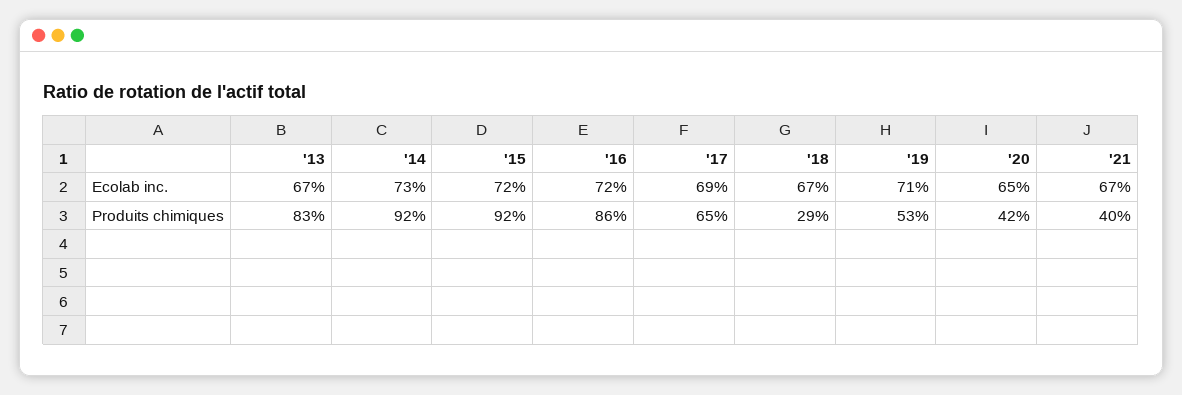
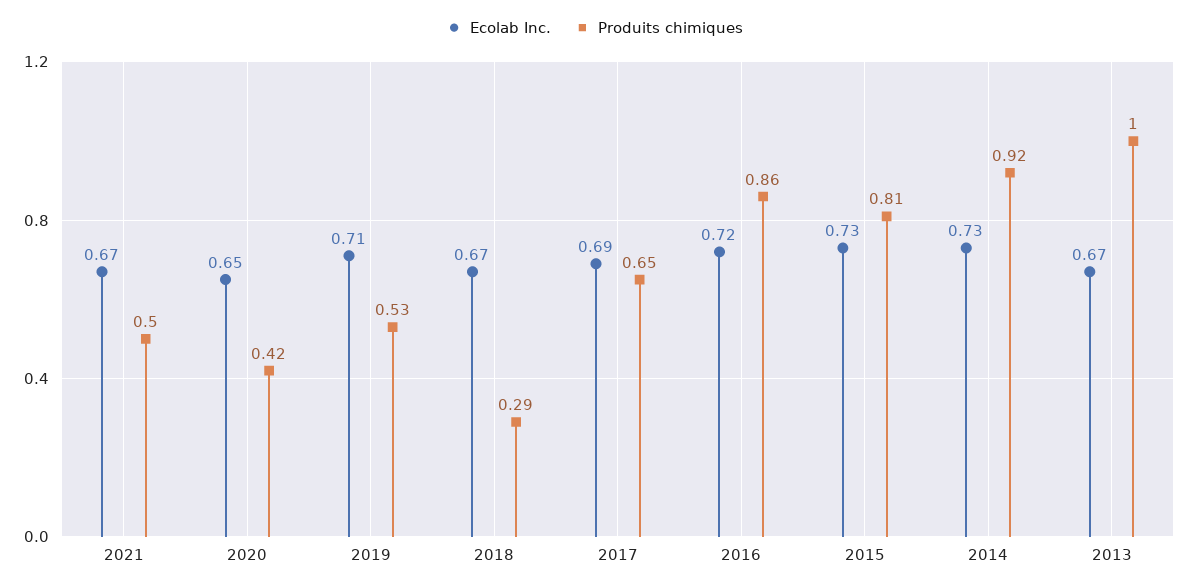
Ecolab inc., '15: 0.72 -> 0.73
Produits chimiques, '13: 0.83 -> 1
Produits chimiques, '15: 0.92 -> 0.81
Produits chimiques, '21: 0.4 -> 0.5

